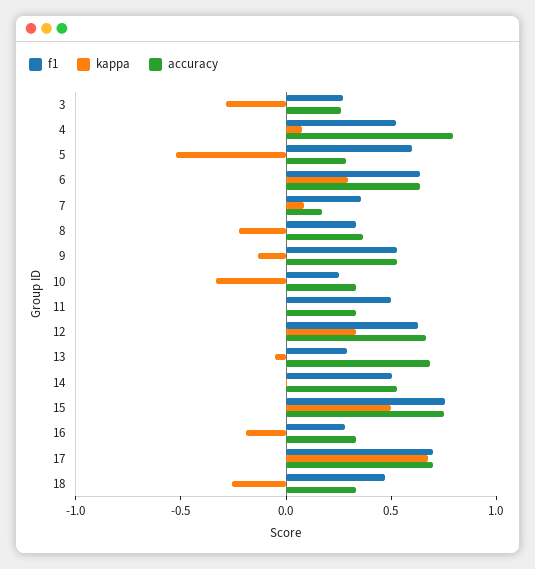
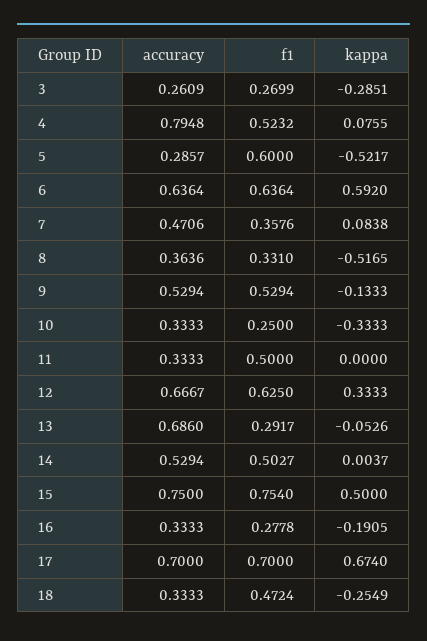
kappa, 6: 0.3 -> 0.592
accuracy, 7: 0.2 -> 0.4706
kappa, 8: -0.2 -> -0.5165

